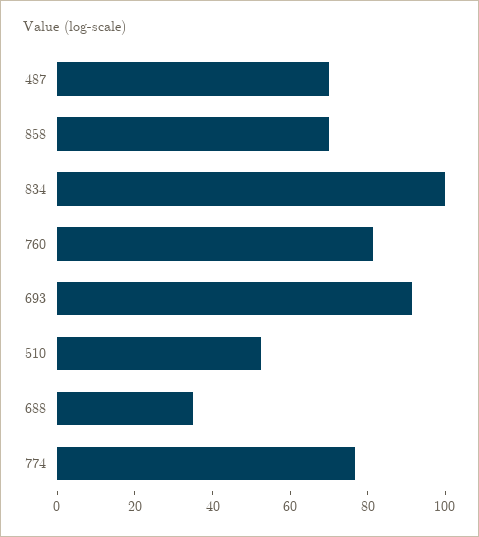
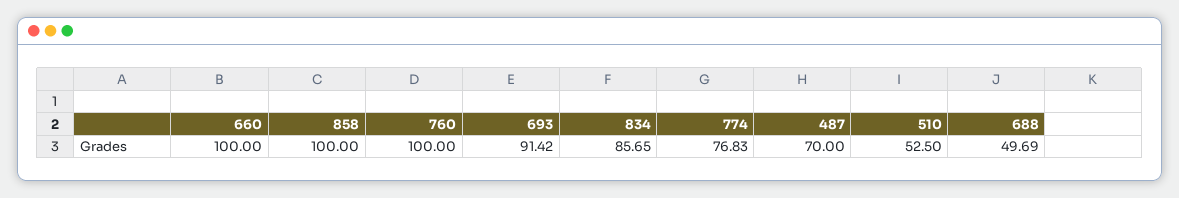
858: 70 -> 100
834: 100 -> 85.65
760: 80 -> 100
688: 35 -> 49.69
660: none -> 100

